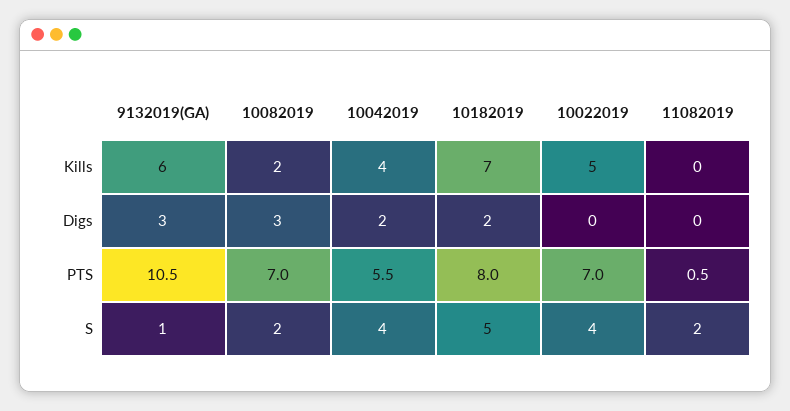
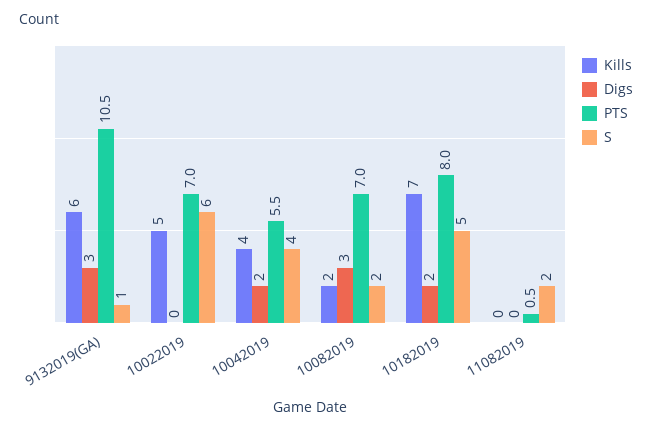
S, 10022019: 4 -> 6

